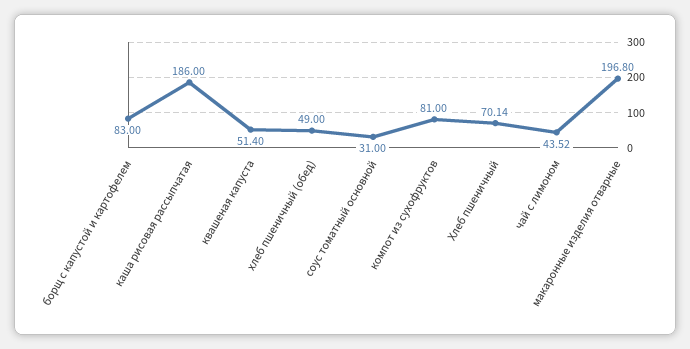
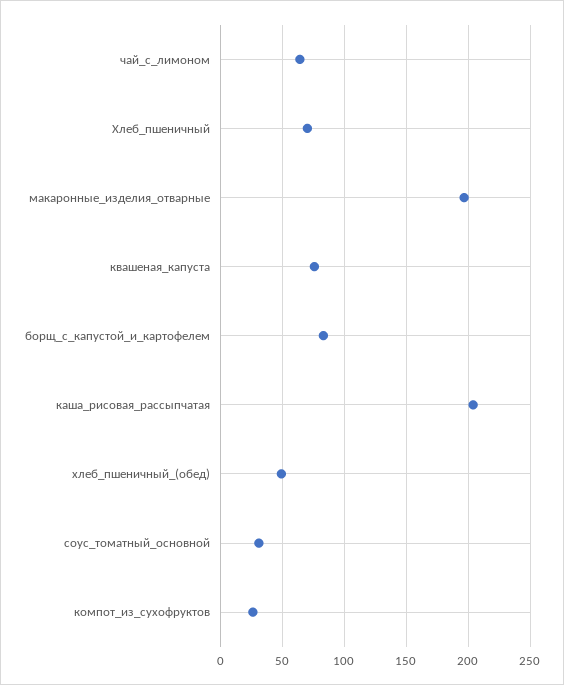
каша рисовая рассыпчатая: 186 -> 205
квашеная капуста: 51.4 -> 75
компот из сухофруктов: 81 -> 25
чай с лимоном: 43.52 -> 65

